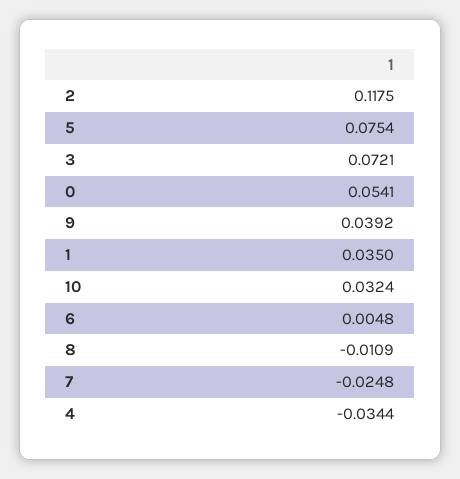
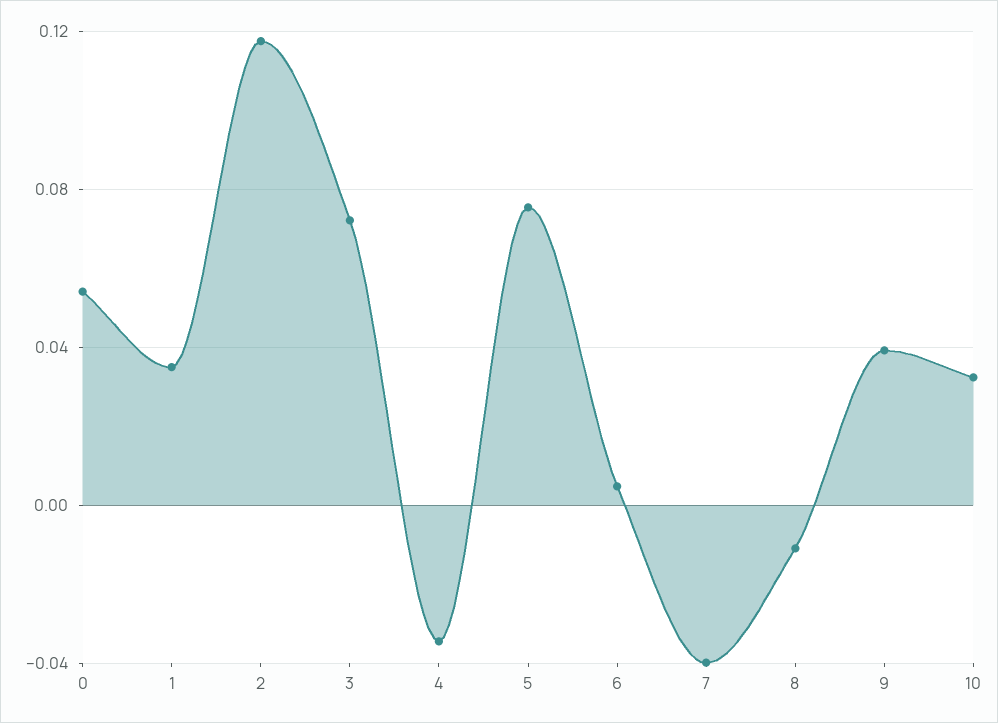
7: -0.0248 -> -0.04

